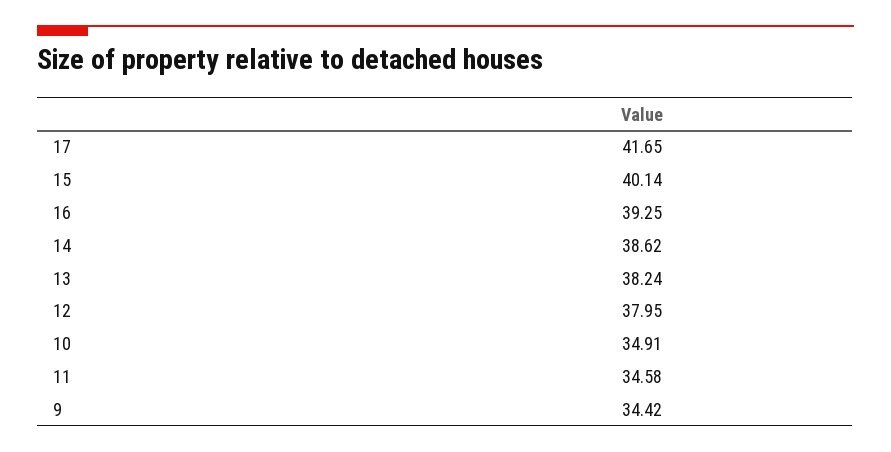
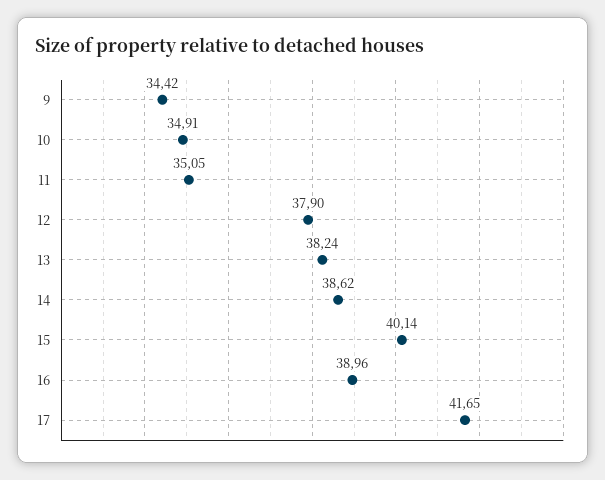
16: 39.25 -> 38.96
12: 37.95 -> 37.9
11: 34.58 -> 35.05

